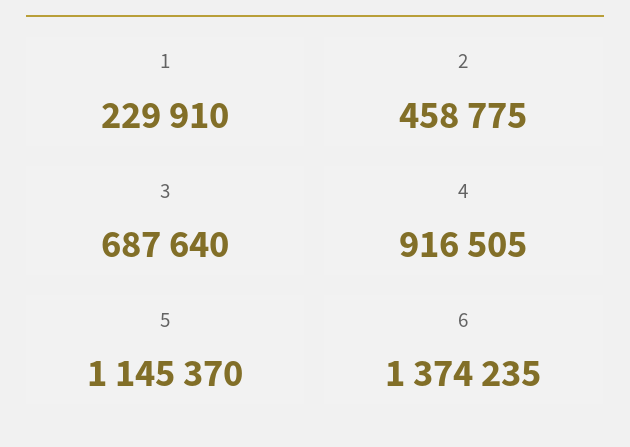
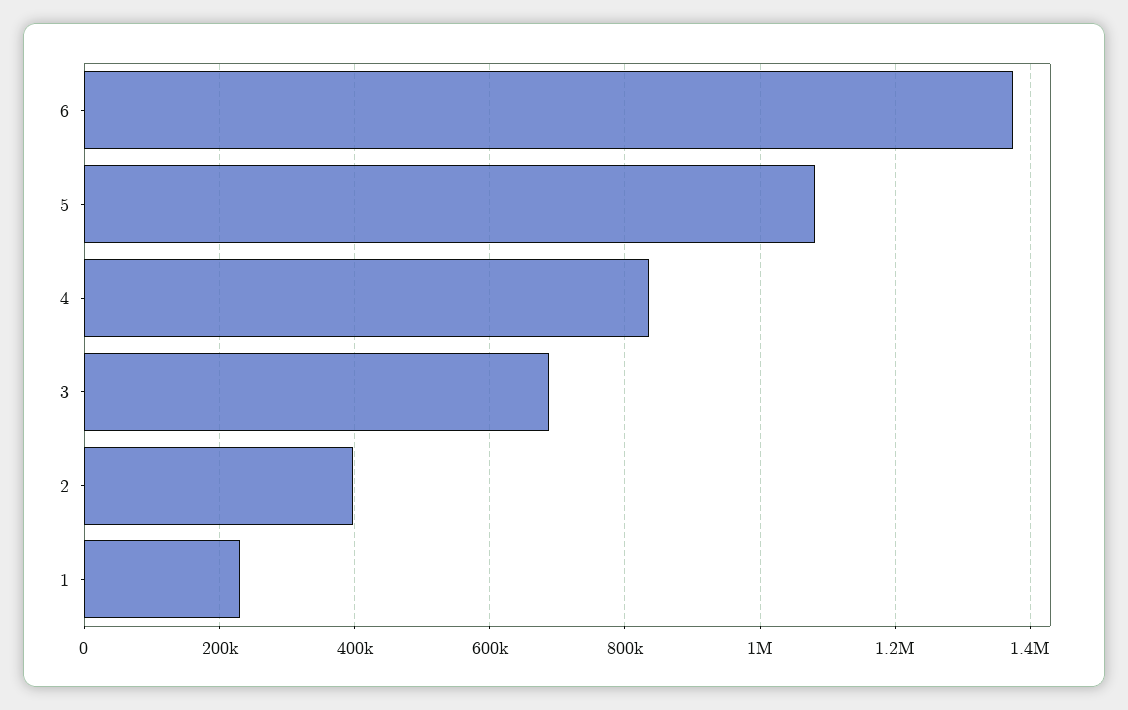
2: 458775 -> 400000
4: 916505 -> 840000
5: 1145370 -> 1080000

